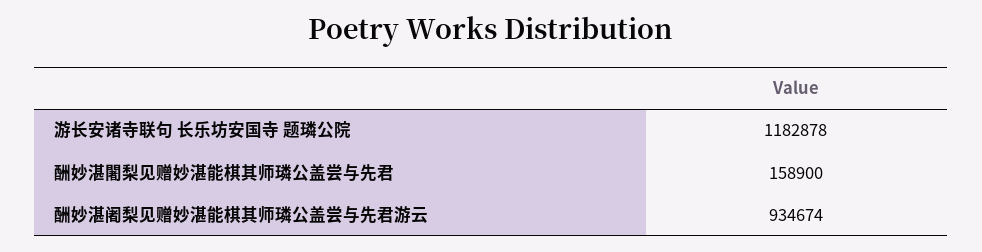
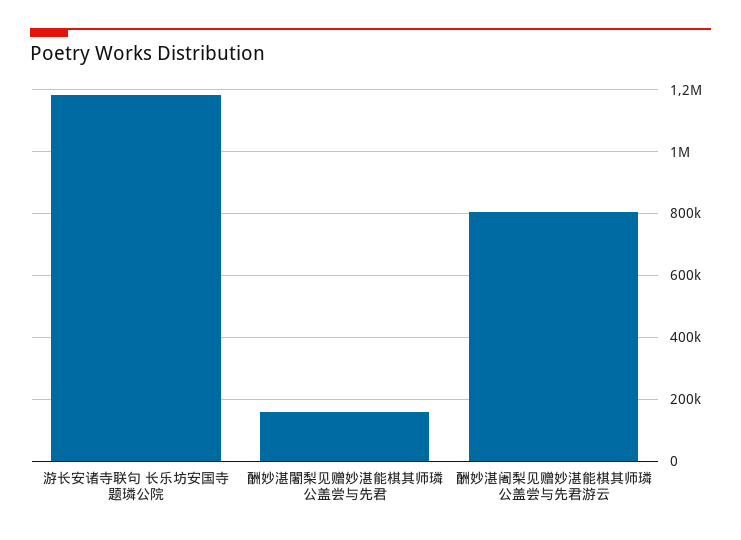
酬妙湛阇梨见赠妙湛能棋其师璘公盖尝与先君游云: 934674 -> 800000

